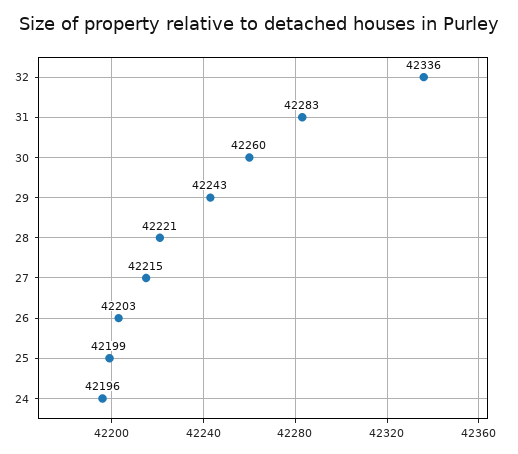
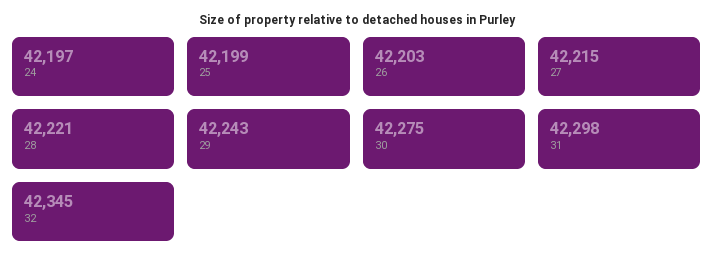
32: 42336 -> 42345
31: 42283 -> 42298
30: 42260 -> 42275
24: 42196 -> 42197

